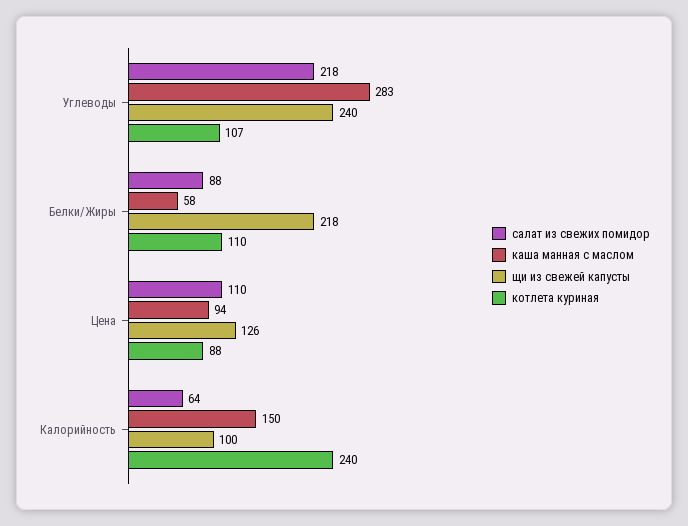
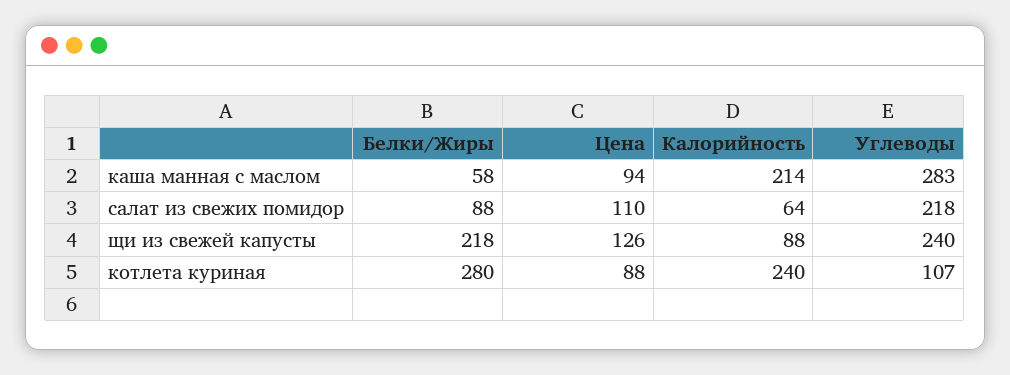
котлета куриная, Белки/Жиры: 110 -> 280
каша манная с маслом, Калорийность: 150 -> 214
щи из свежей капусты, Калорийность: 100 -> 88

